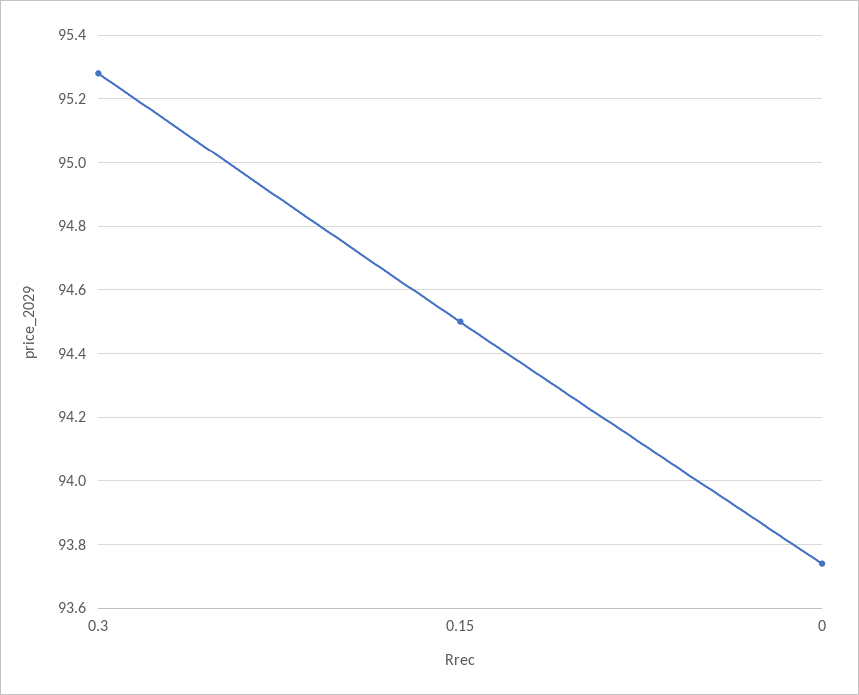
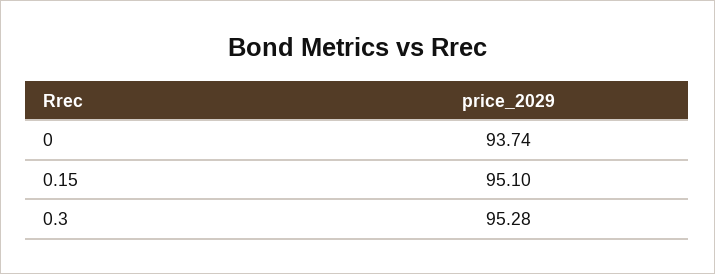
0.15: 94.5 -> 95.1

